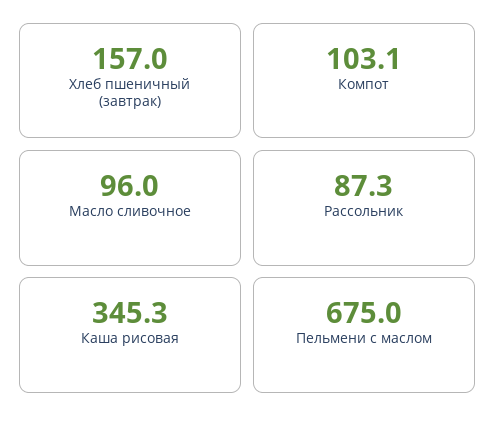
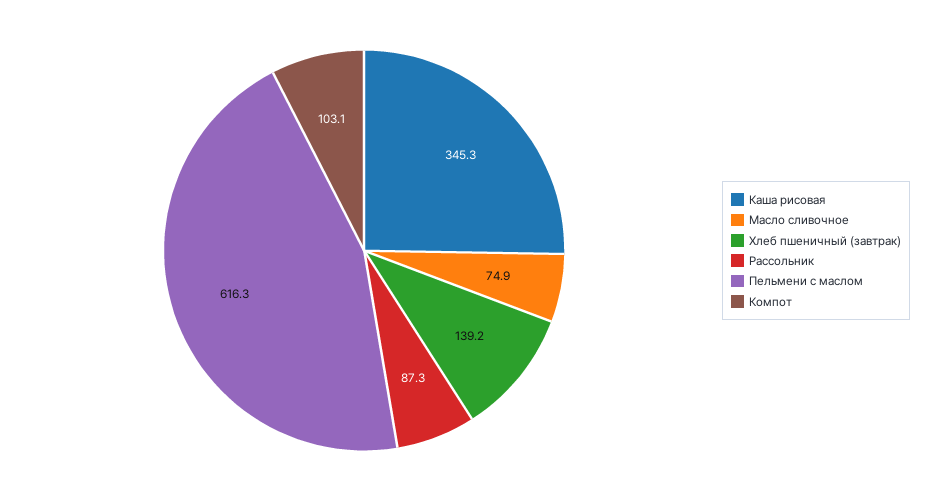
Хлеб пшеничный (завтрак): 157 -> 139.2
Масло сливочное: 96 -> 74.9
Пельмени с маслом: 675 -> 616.3

